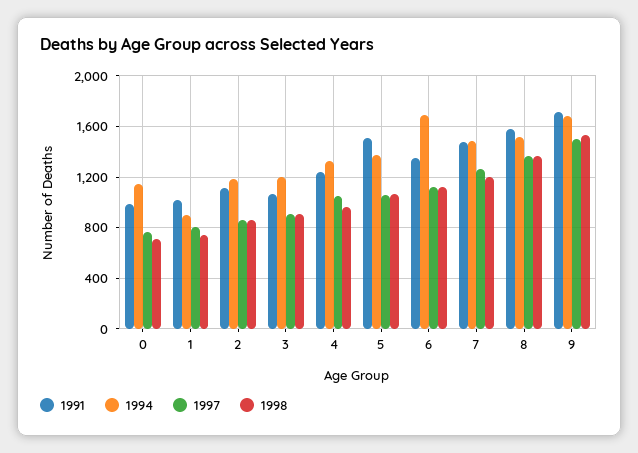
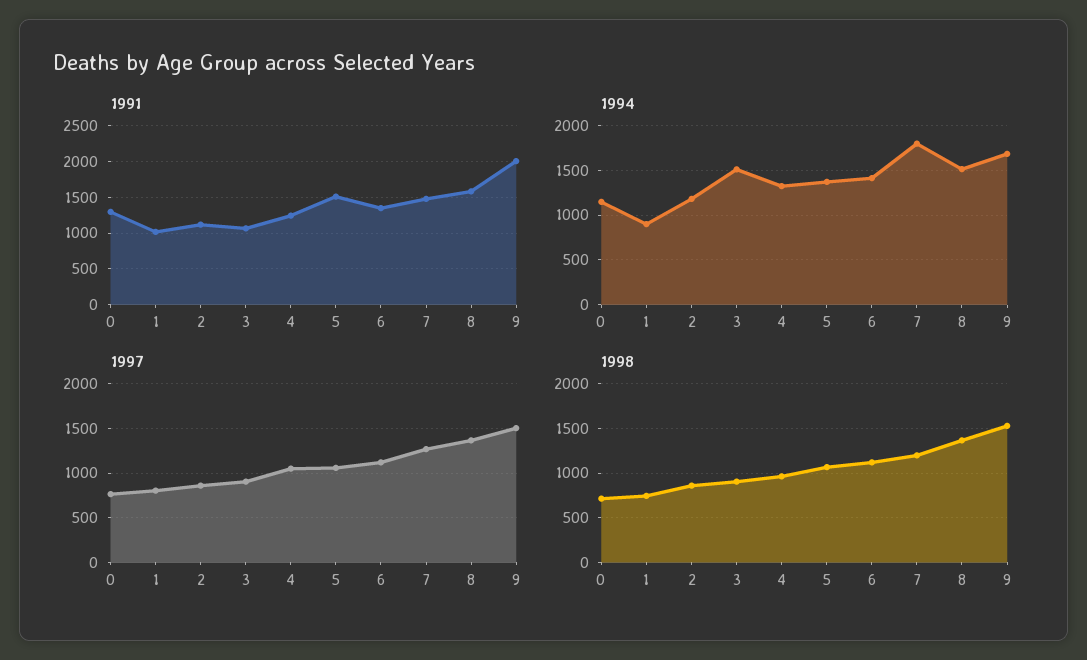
1991, 0: 1000 -> 1300
1994, 3: 1200 -> 1500
1994, 6: 1700 -> 1400
1994, 7: 1500 -> 1800
1991, 9: 1700 -> 2000

